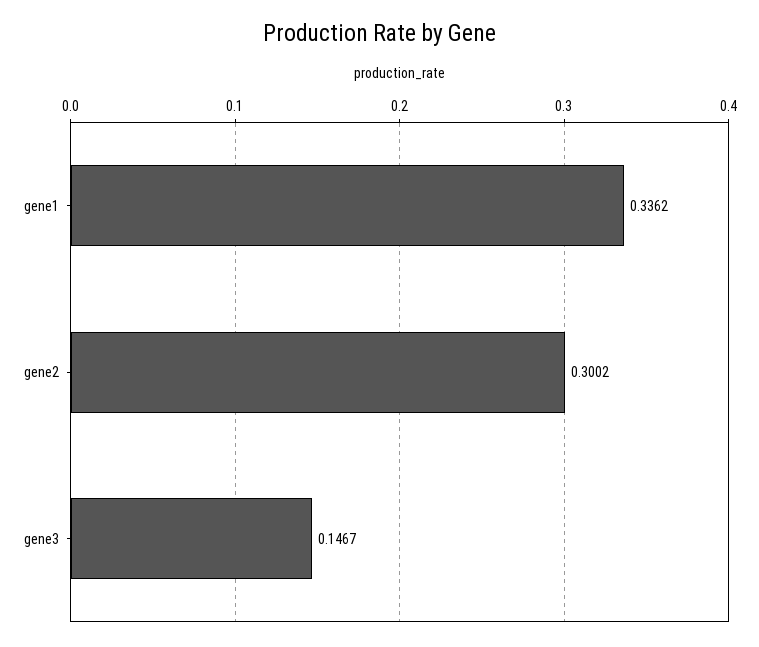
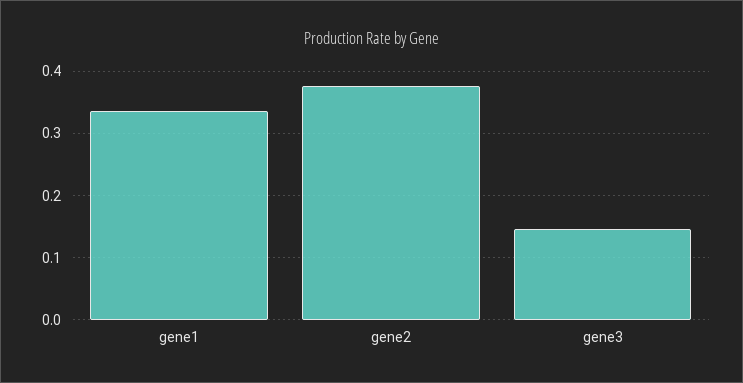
gene2: 0.3002 -> 0.38

